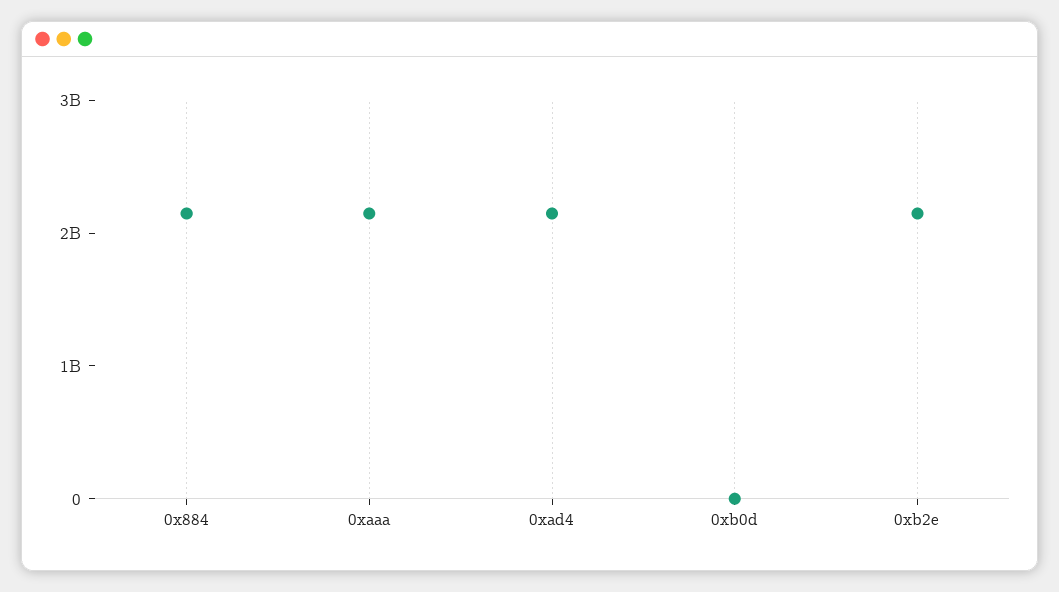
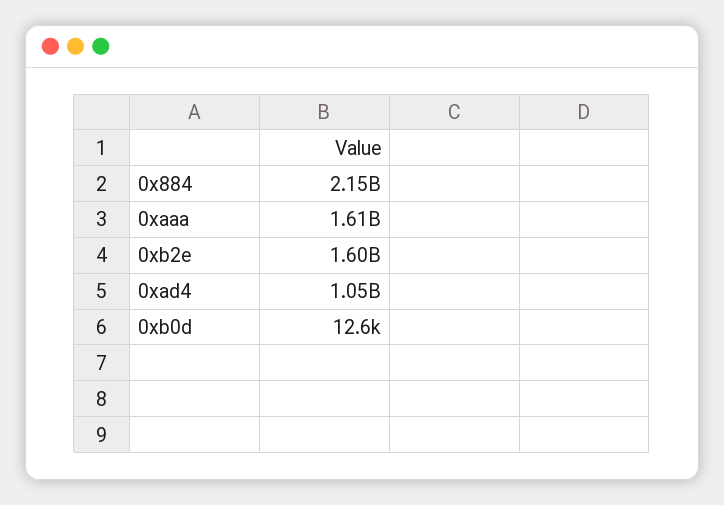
0xaaa: 2200000000 -> 1610000000
0xad4: 2200000000 -> 1050000000
0xb2e: 2200000000 -> 1600000000

